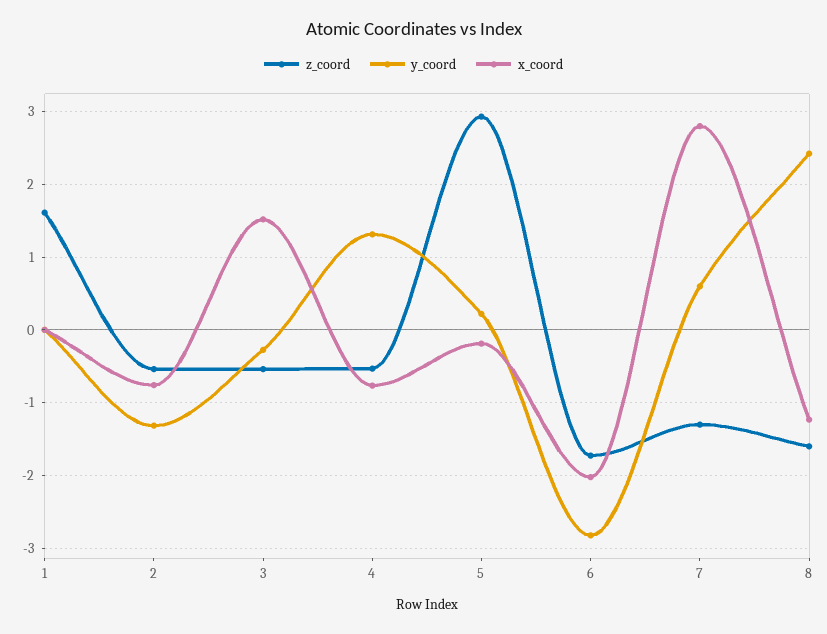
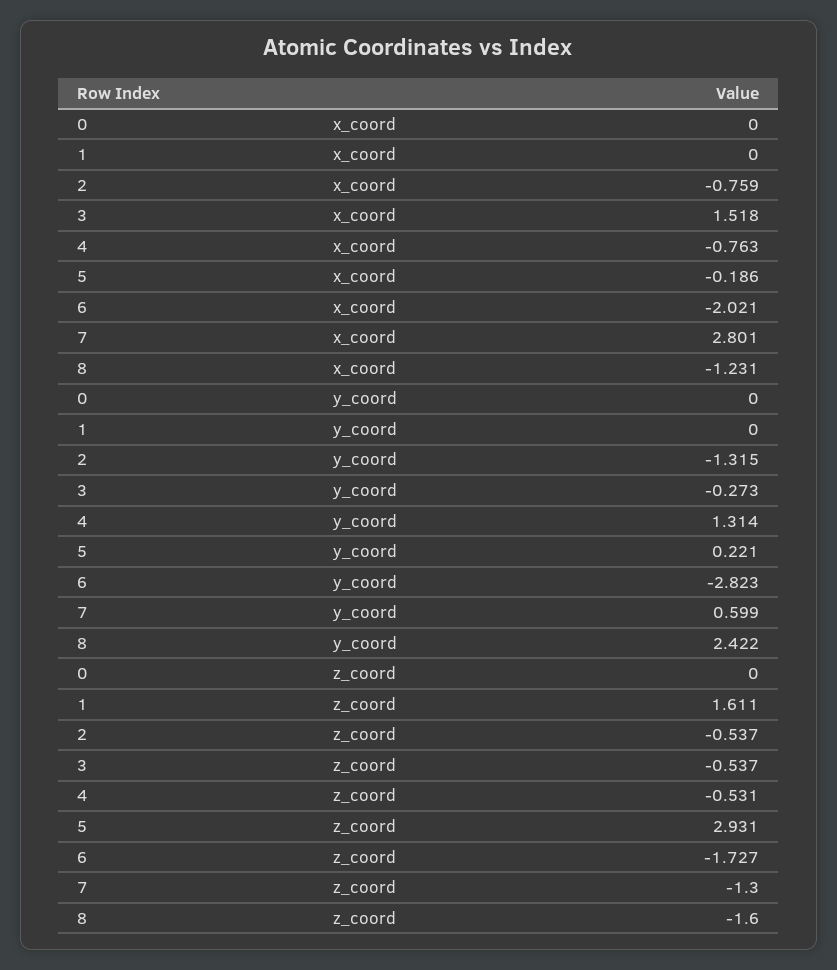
x_coord, 0: none -> 0
y_coord, 0: none -> 0
z_coord, 0: none -> 0

